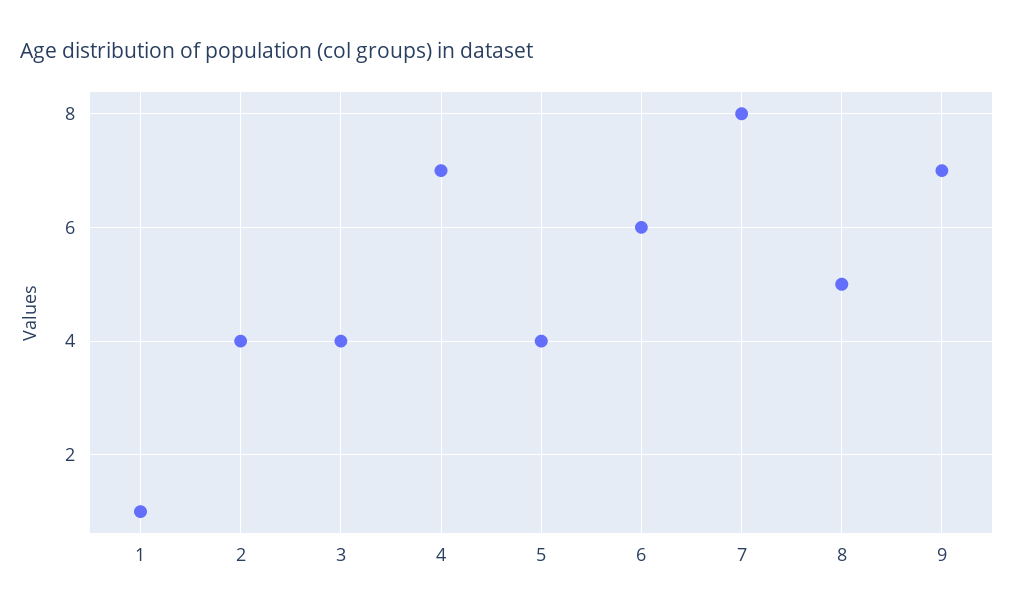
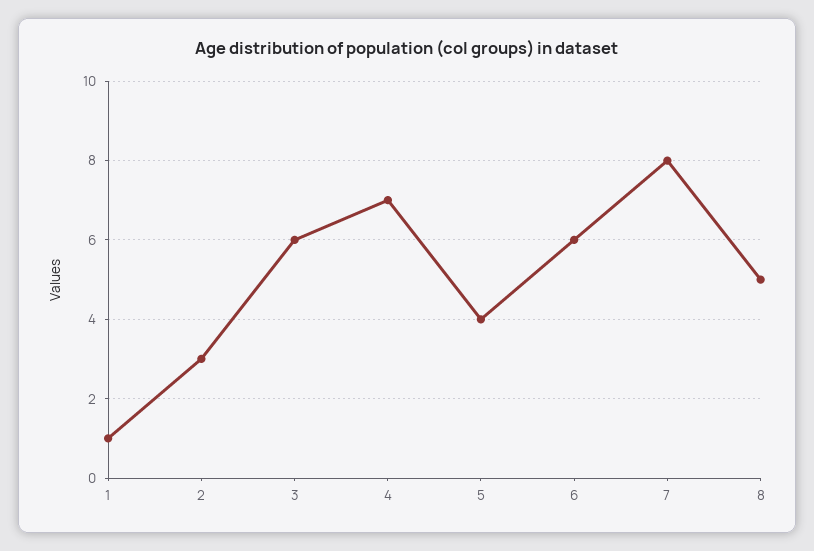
2: 4 -> 3
3: 4 -> 6
9: 7 -> none

